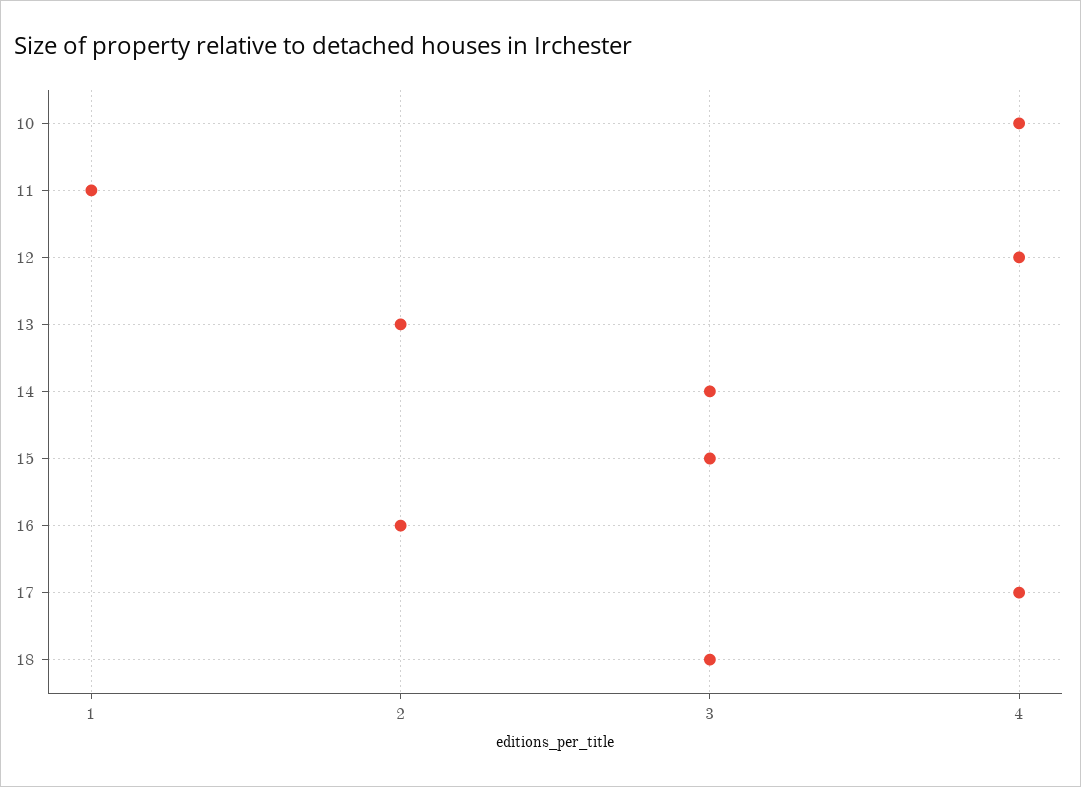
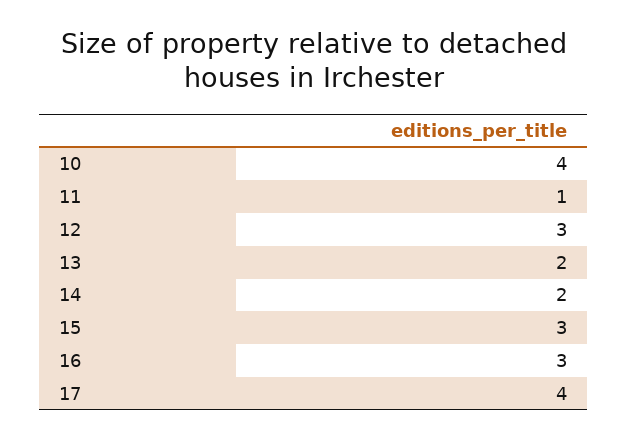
12: 4 -> 3
14: 3 -> 2
16: 2 -> 3
18: 3 -> none

